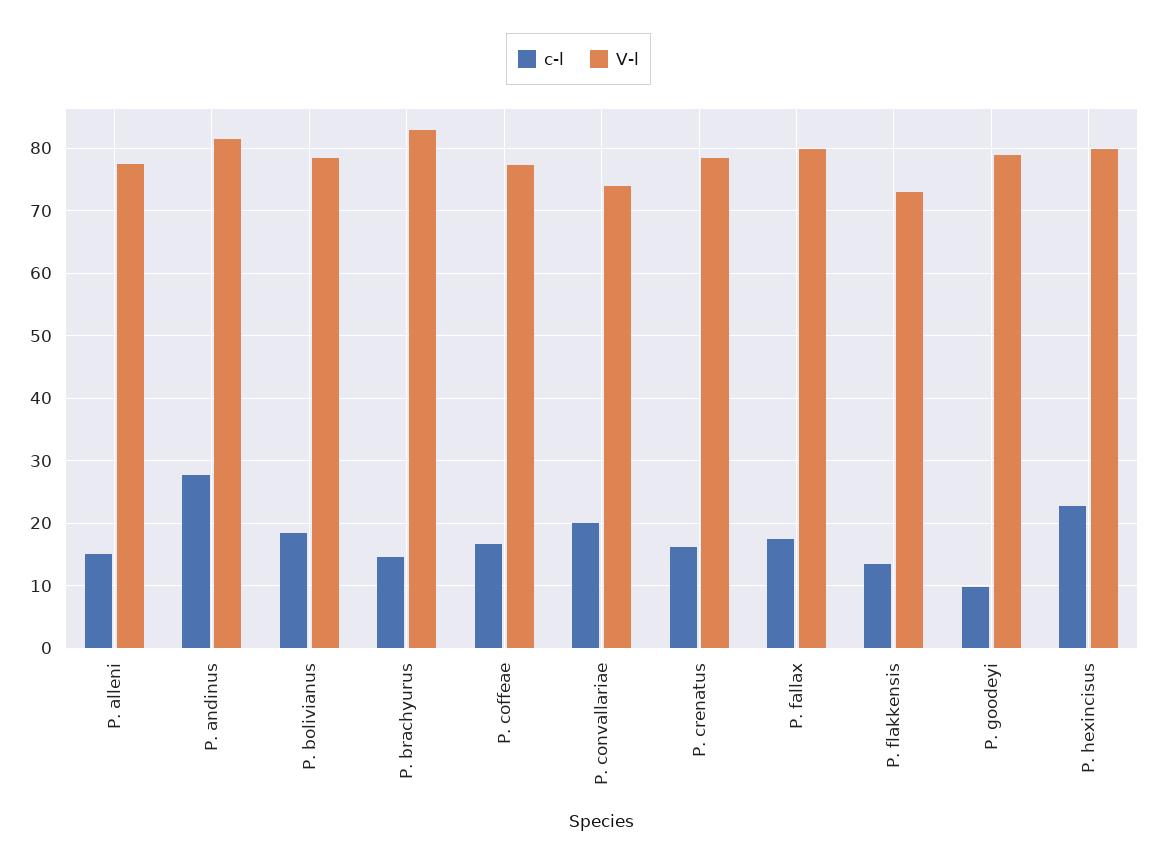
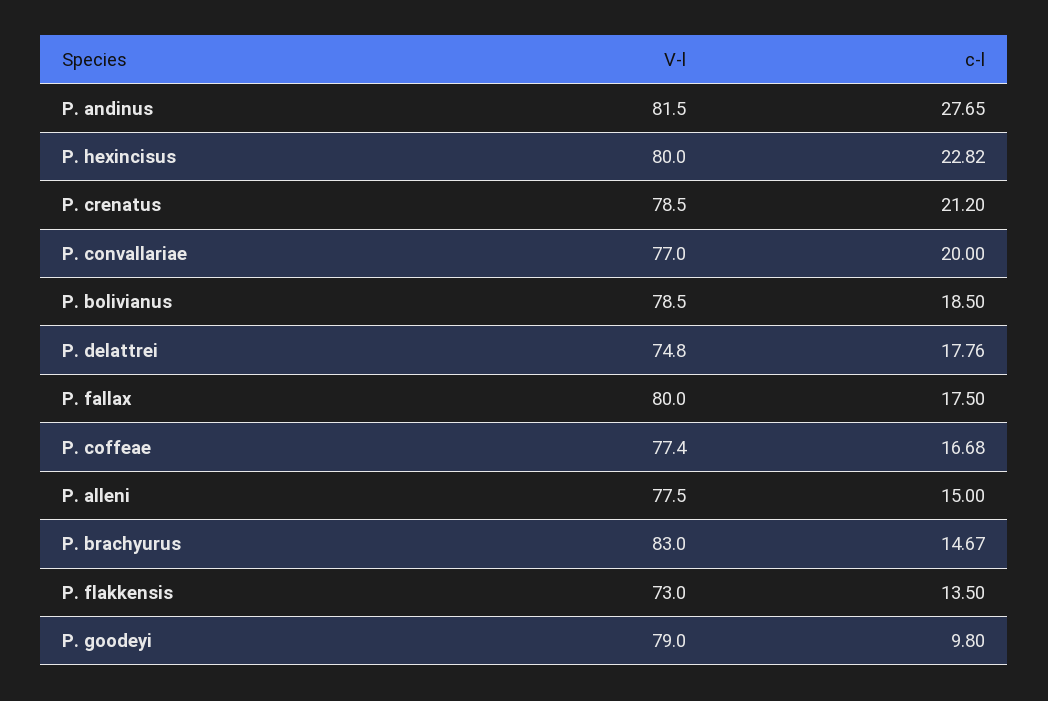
V-l, P. convallariae: 74 -> 77
c-l, P. crenatus: 16 -> 21.2
V-l, P. delattrei: none -> 74.8
c-l, P. delattrei: none -> 17.76

